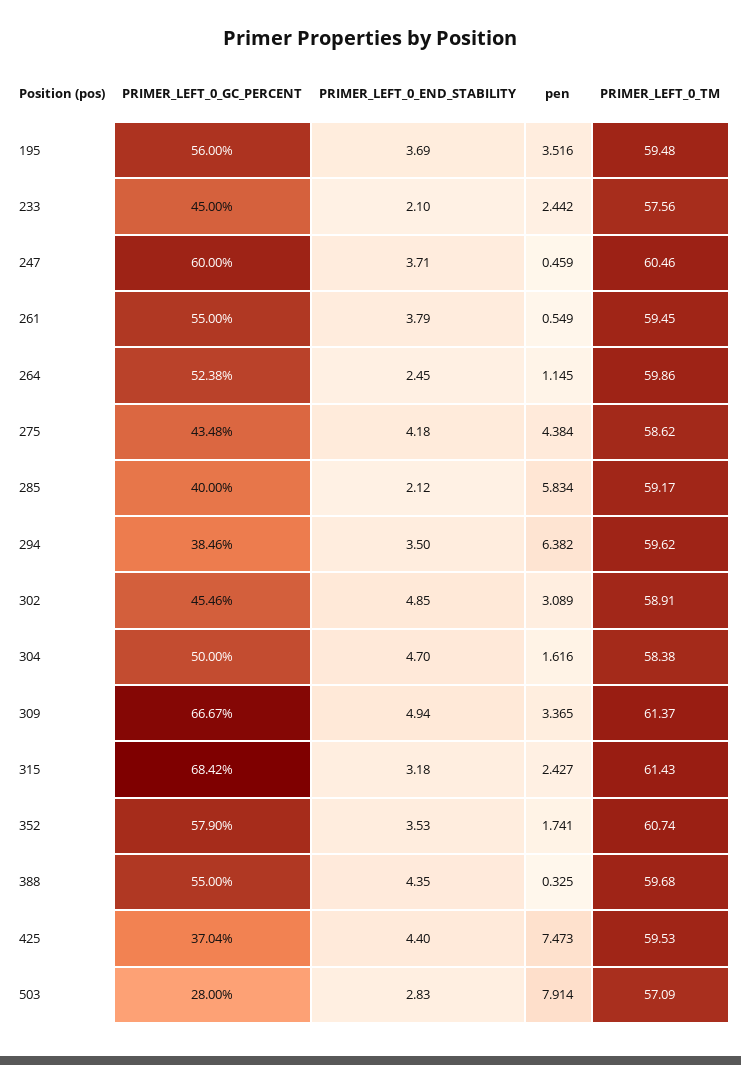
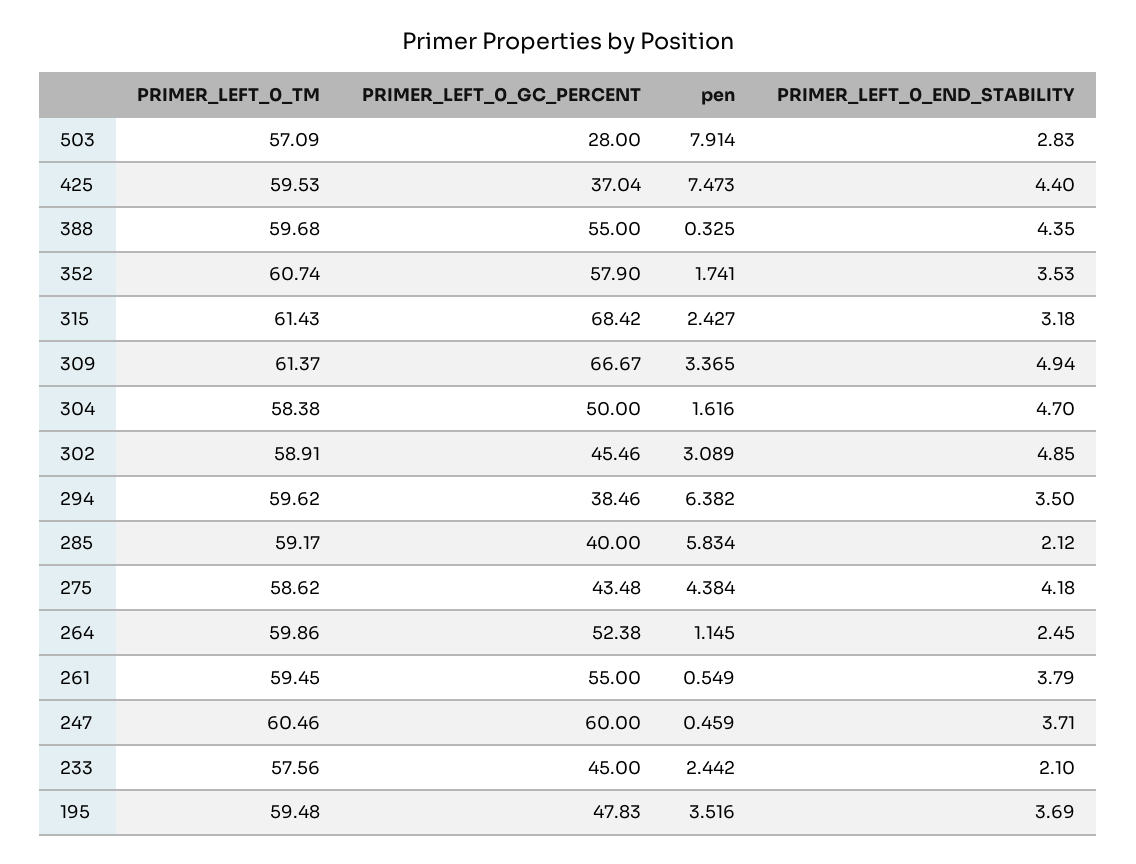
PRIMER_LEFT_0_GC_PERCENT, 195: 56 -> 47.83

